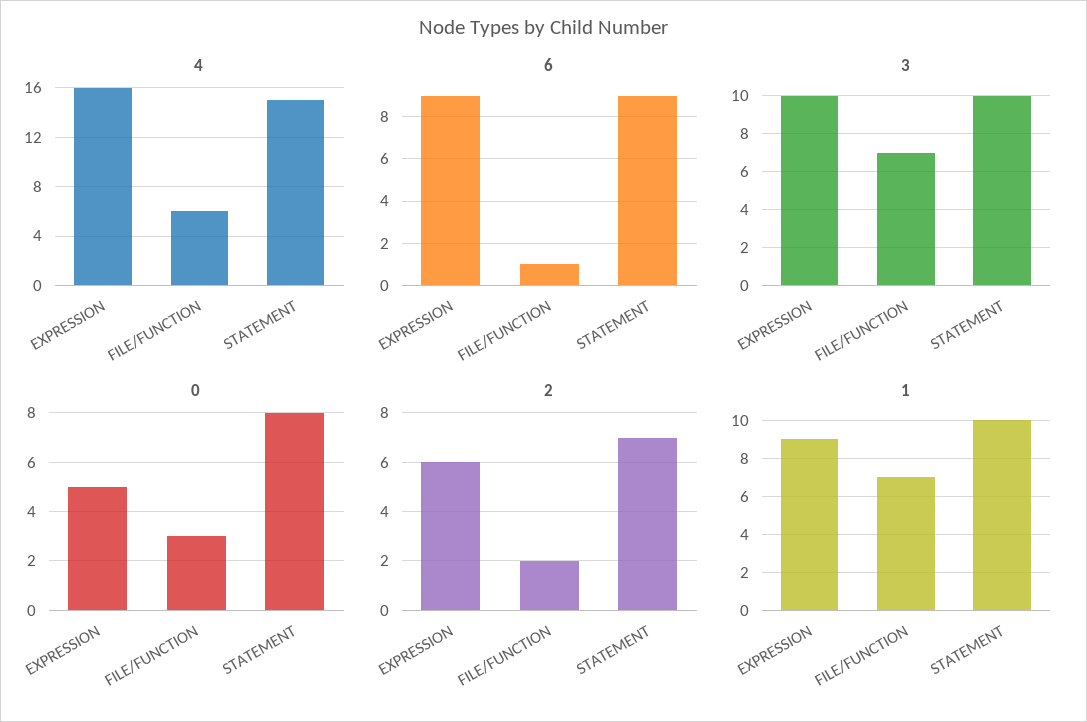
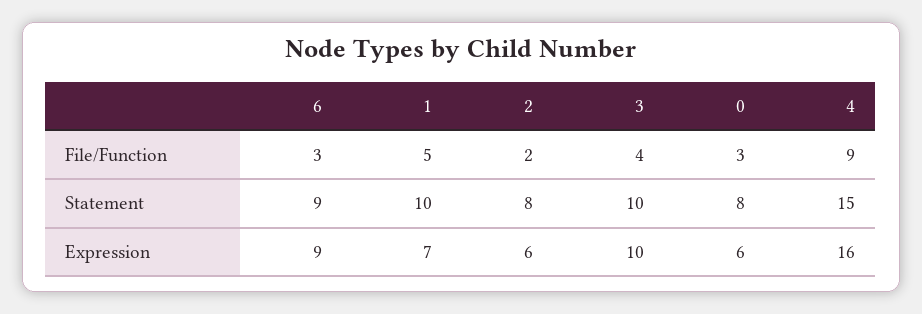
4, FILE/FUNCTION: 6 -> 9
6, FILE/FUNCTION: 1 -> 3
3, FILE/FUNCTION: 7 -> 4
0, EXPRESSION: 5 -> 6
2, STATEMENT: 7 -> 8
1, EXPRESSION: 9 -> 7
1, FILE/FUNCTION: 7 -> 5

